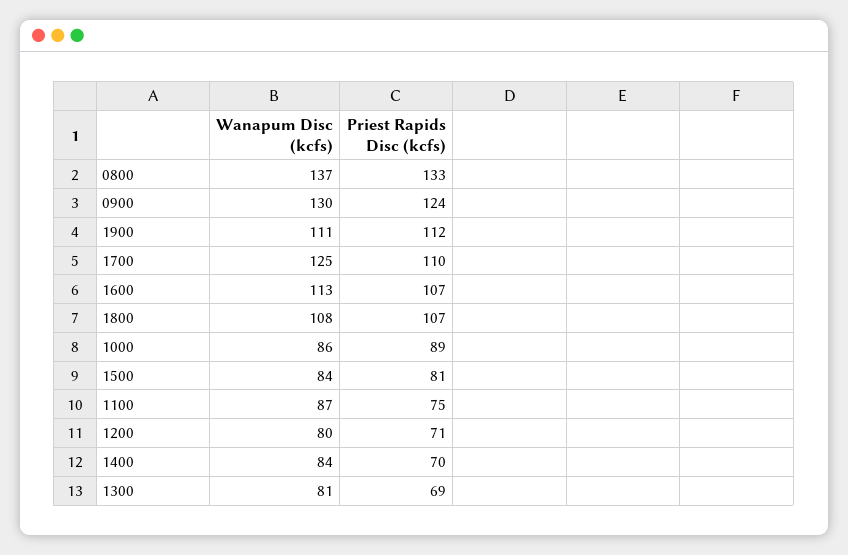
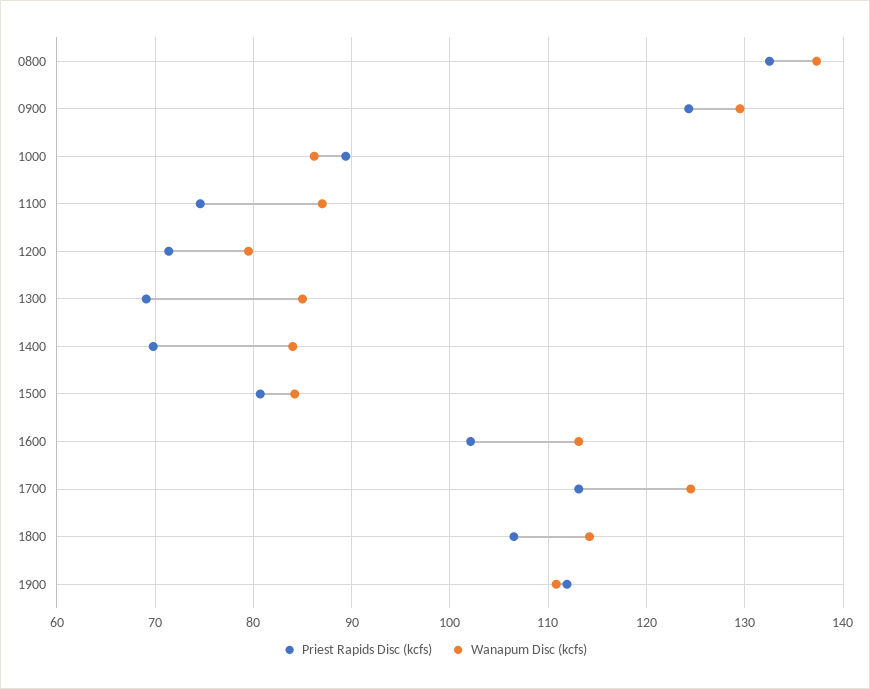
Priest Rapids Disc (kcfs), 1700: 110 -> 113
Priest Rapids Disc (kcfs), 1600: 107 -> 102
Wanapum Disc (kcfs), 1800: 108 -> 114
Wanapum Disc (kcfs), 1300: 81 -> 85

